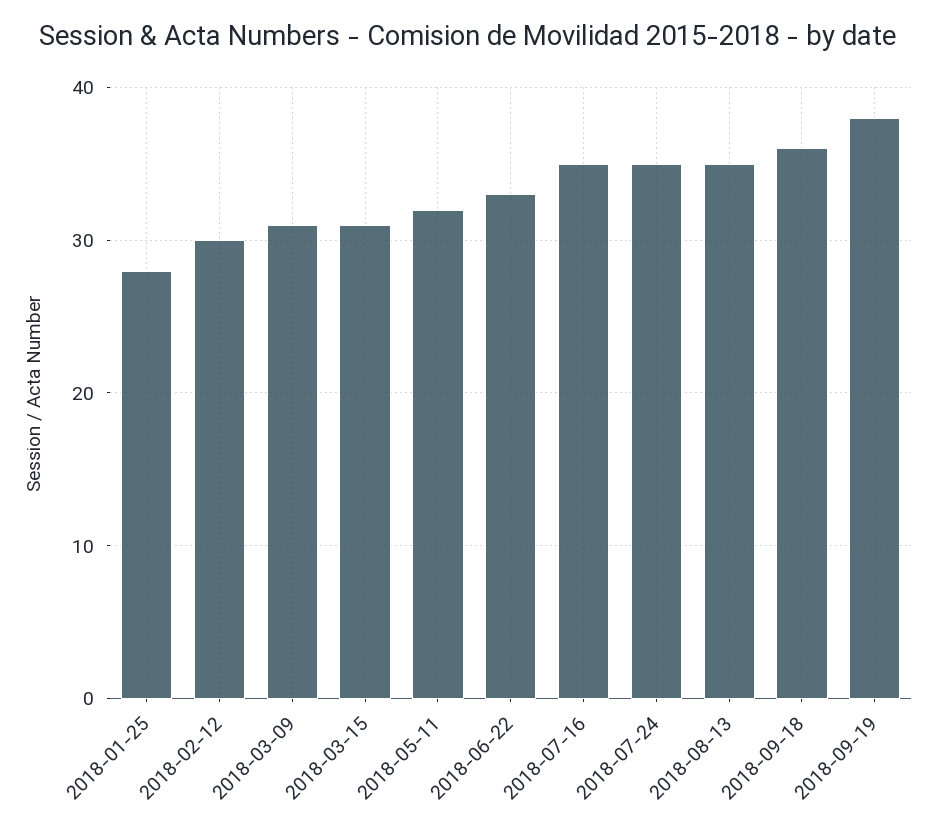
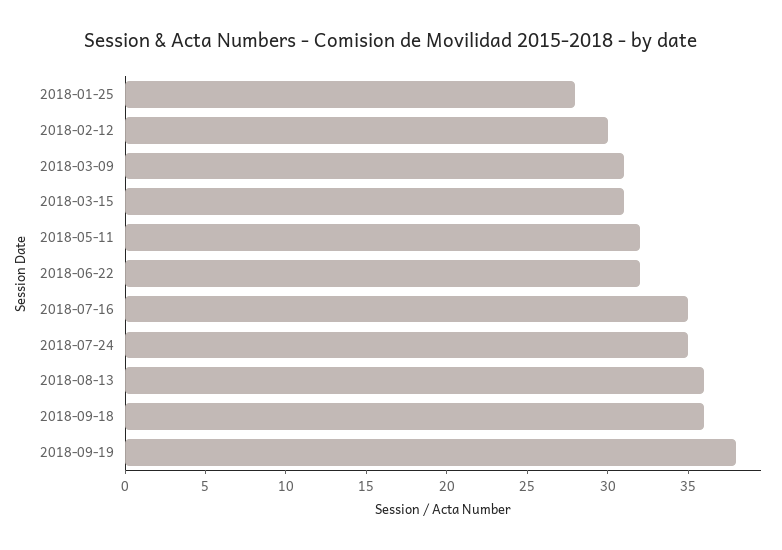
2018-06-22: 33 -> 32
2018-08-13: 35 -> 36

